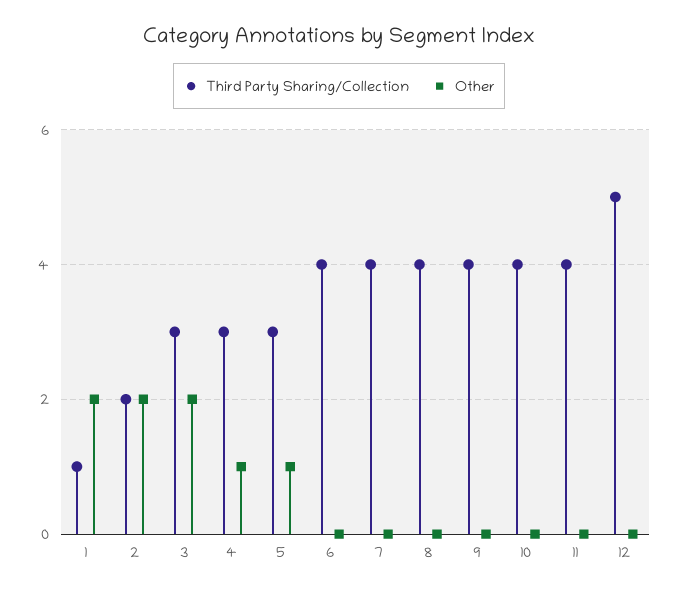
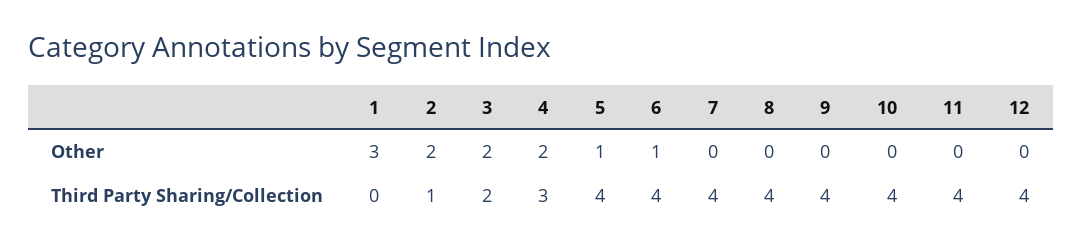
Third Party Sharing/Collection, 1: 1 -> 0
Other, 1: 2 -> 3
Third Party Sharing/Collection, 2: 2 -> 1
Third Party Sharing/Collection, 3: 3 -> 2
Other, 4: 1 -> 2
Third Party Sharing/Collection, 5: 3 -> 4
Other, 6: 0 -> 1
Third Party Sharing/Collection, 12: 5 -> 4

